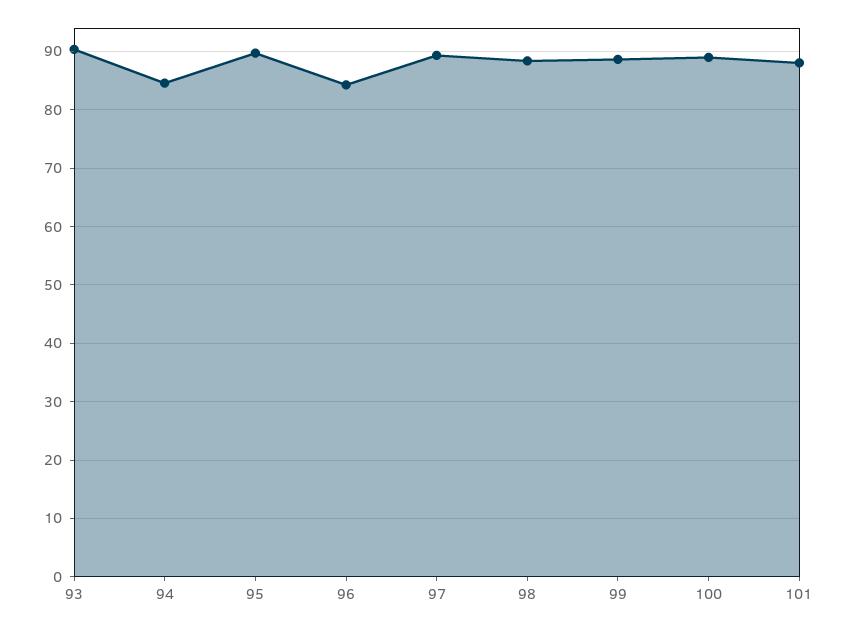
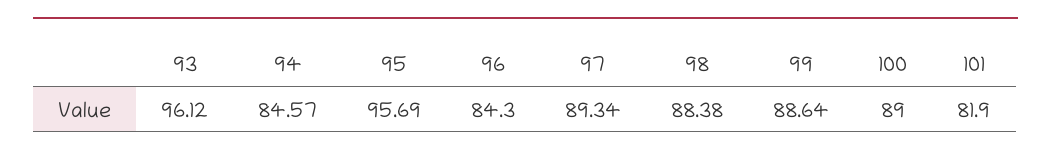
93: 90 -> 96.12
95: 90 -> 95.69
101: 88 -> 81.9

